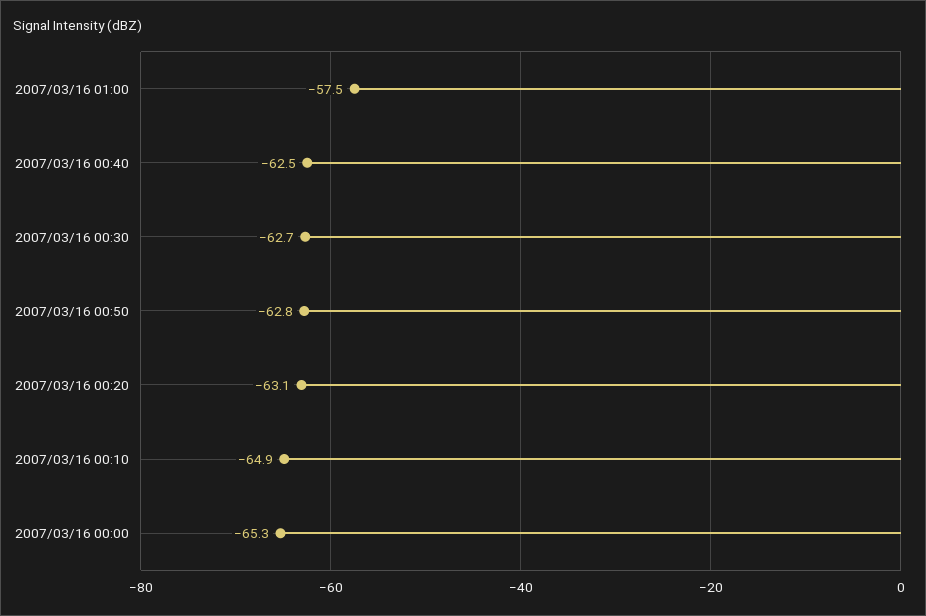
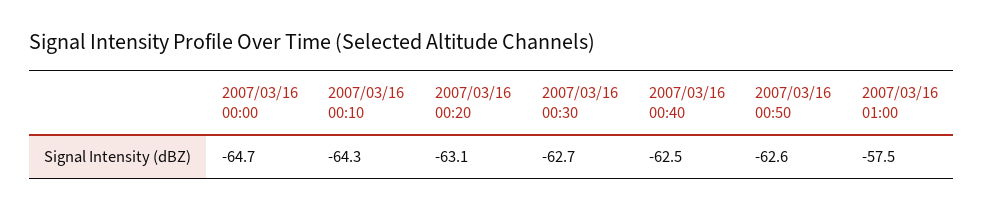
2007/03/16 00:50: -62.8 -> -62.6
2007/03/16 00:10: -64.9 -> -64.3
2007/03/16 00:00: -65.3 -> -64.7

